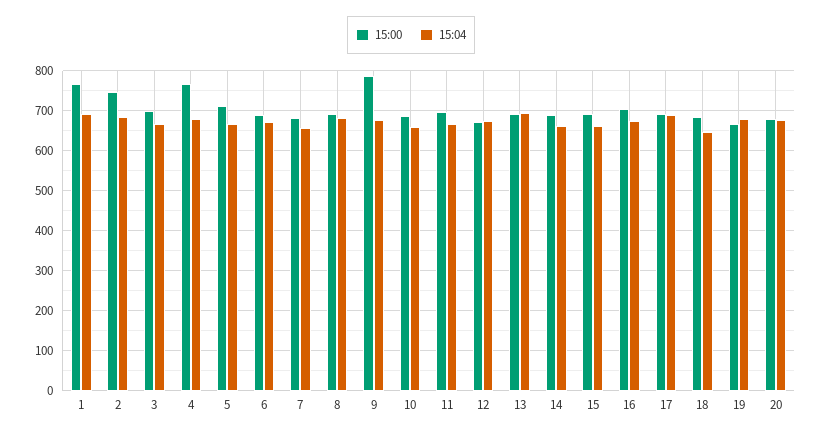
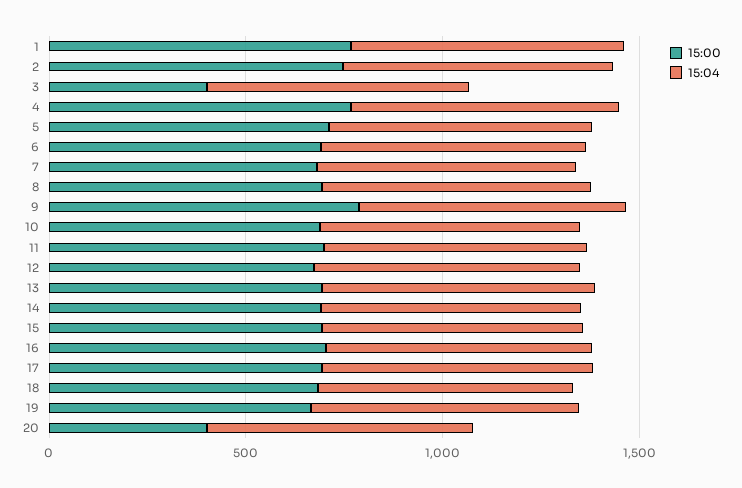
15:00, 3: 700 -> 400
15:00, 20: 680 -> 400

